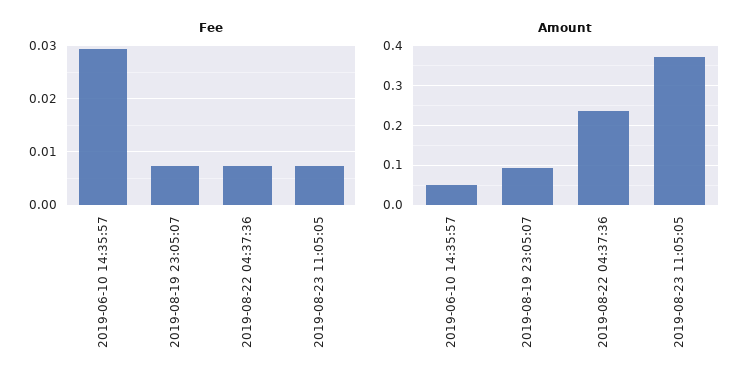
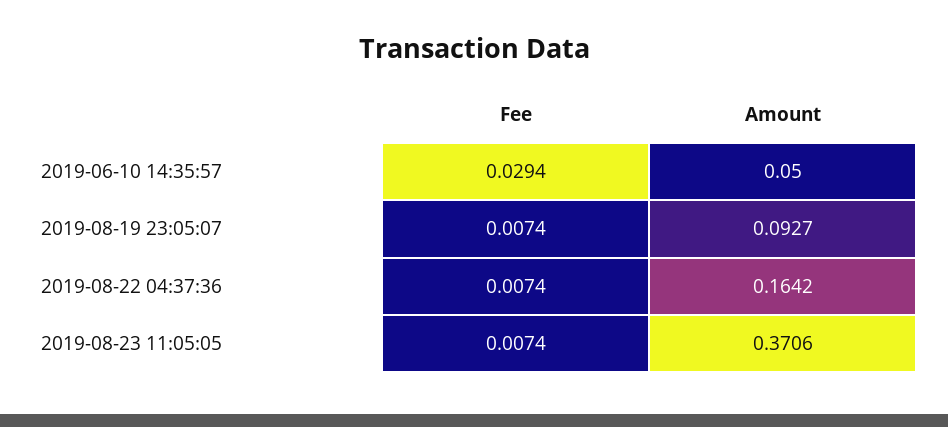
Amount, 2019-08-22 04:37:36: 0.24 -> 0.1642

